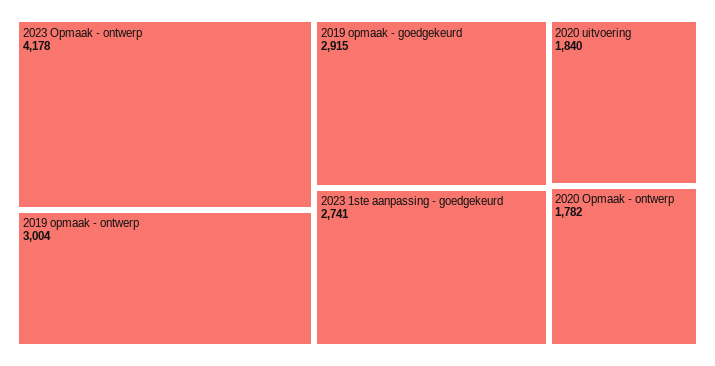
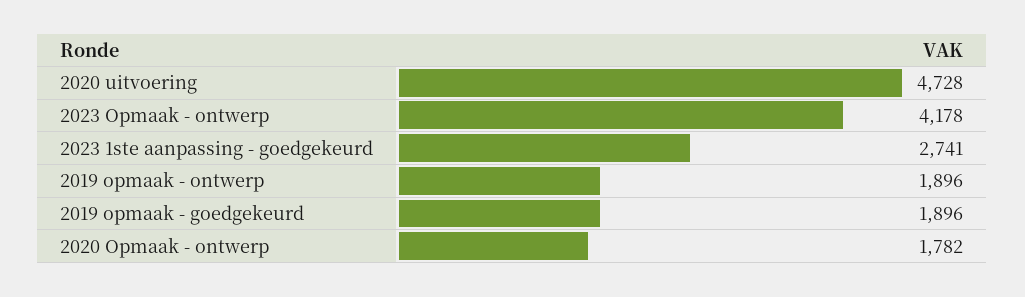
2019 opmaak - ontwerp: 3004 -> 1896
2019 opmaak - goedgekeurd: 2915 -> 1896
2020 uitvoering: 1840 -> 4728

